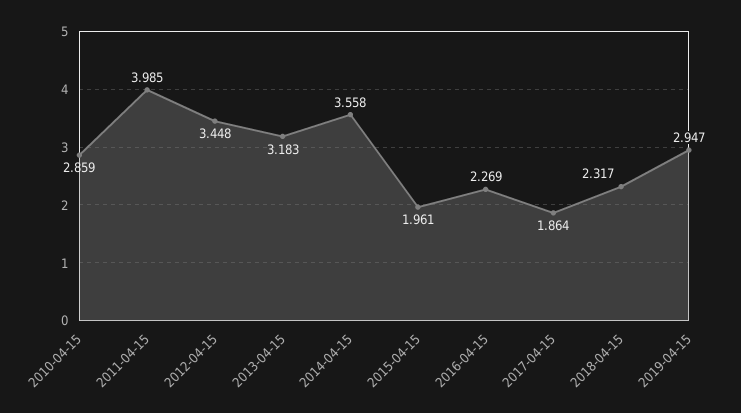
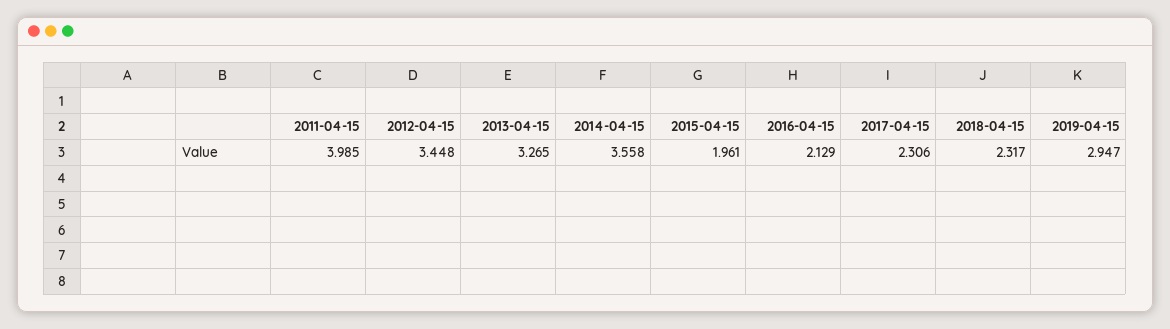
2010-04-15: 2.859 -> none
2013-04-15: 3.183 -> 3.265
2016-04-15: 2.269 -> 2.129
2017-04-15: 1.864 -> 2.306

